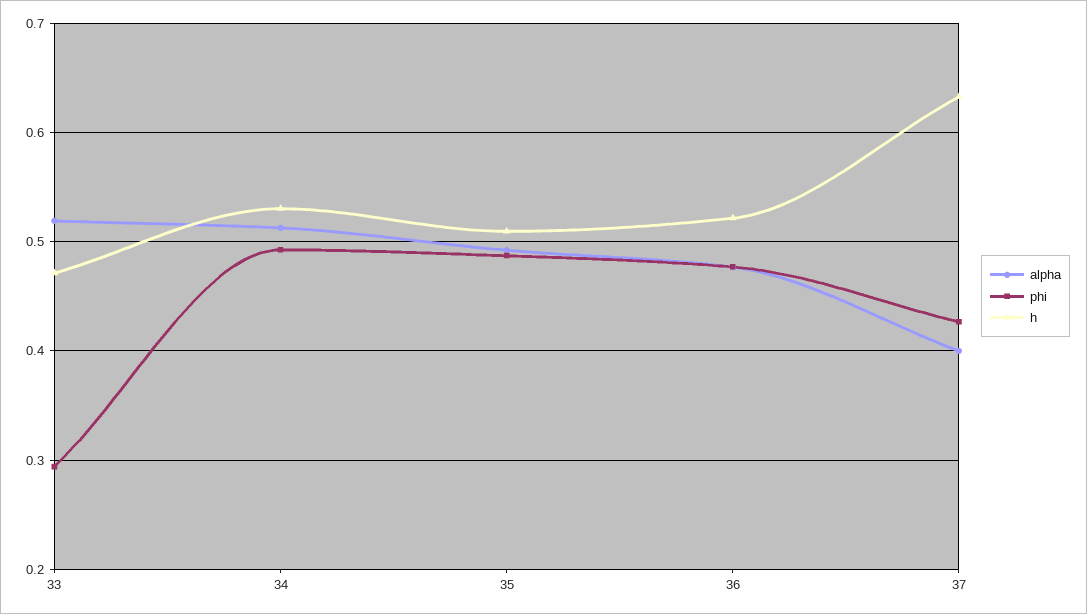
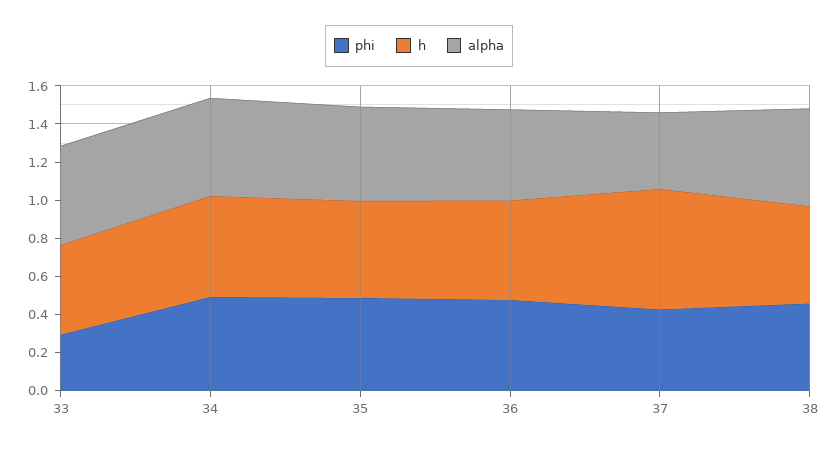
phi, 38: none -> 0.45
h, 38: none -> 0.5
alpha, 38: none -> 0.5

